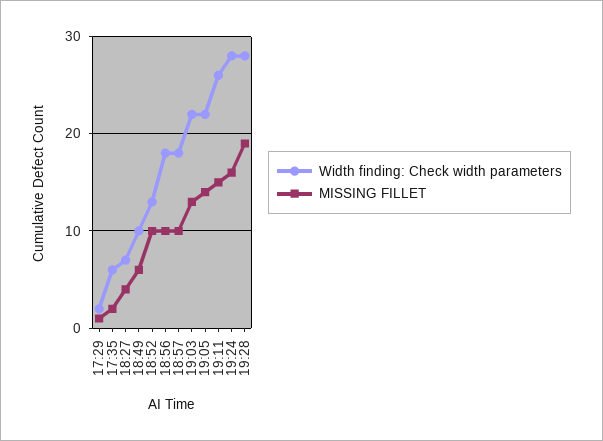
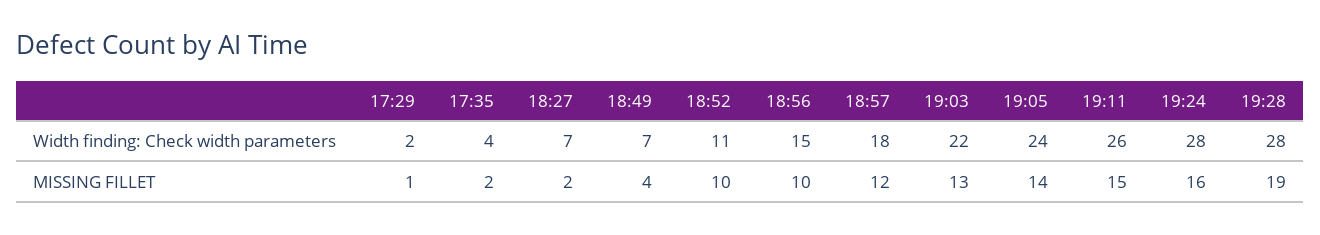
Width finding: Check width parameters, 17:35: 6 -> 4
MISSING FILLET, 18:27: 4 -> 2
Width finding: Check width parameters, 18:49: 10 -> 7
MISSING FILLET, 18:49: 6 -> 4
Width finding: Check width parameters, 18:52: 13 -> 11
Width finding: Check width parameters, 18:56: 18 -> 15
MISSING FILLET, 18:57: 10 -> 12
Width finding: Check width parameters, 19:05: 22 -> 24

